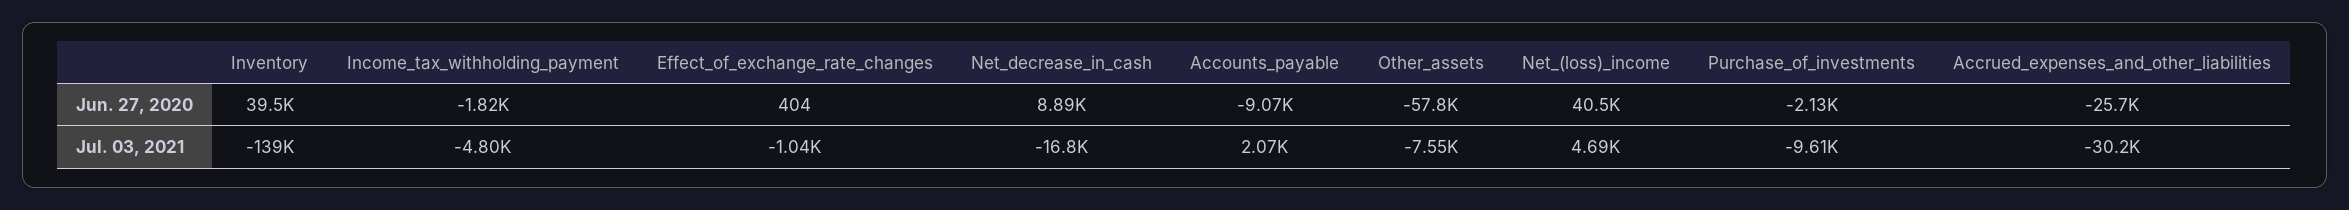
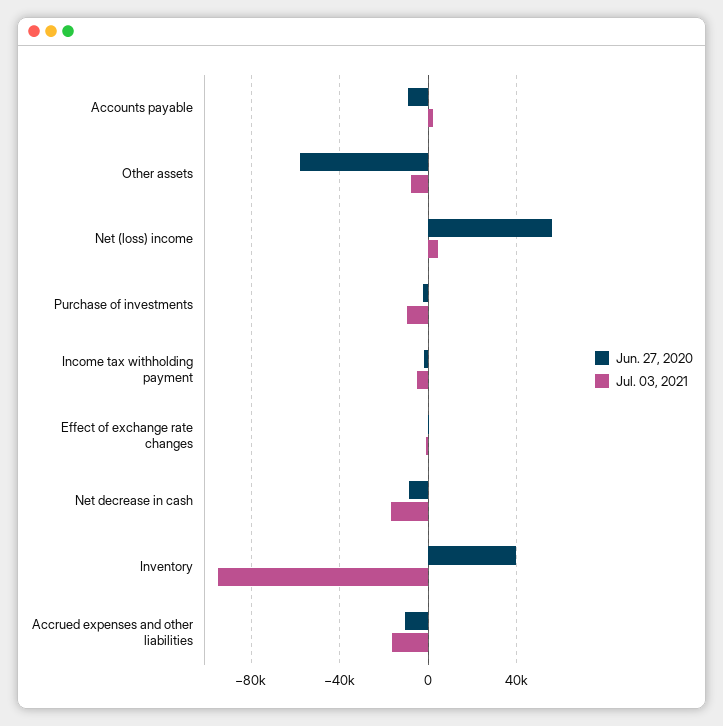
Jun. 27, 2020, Net_decrease_in_cash: 8890 -> -10000
Jun. 27, 2020, Net_(loss)_income: 40500 -> 55000
Jun. 27, 2020, Accrued_expenses_and_other_liabilities: -25700 -> -10000
Jul. 03, 2021, Inventory: -139000 -> -95000
Jul. 03, 2021, Accrued_expenses_and_other_liabilities: -30200 -> -15000

